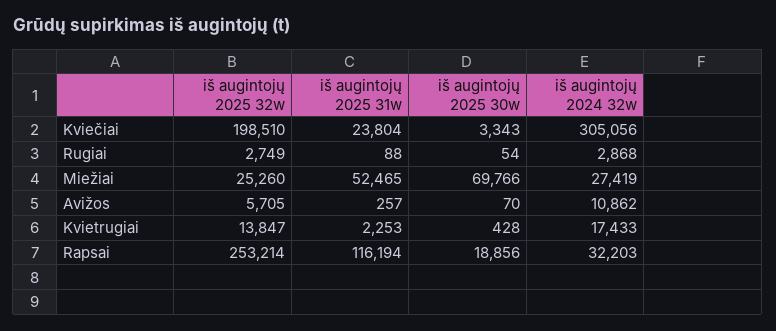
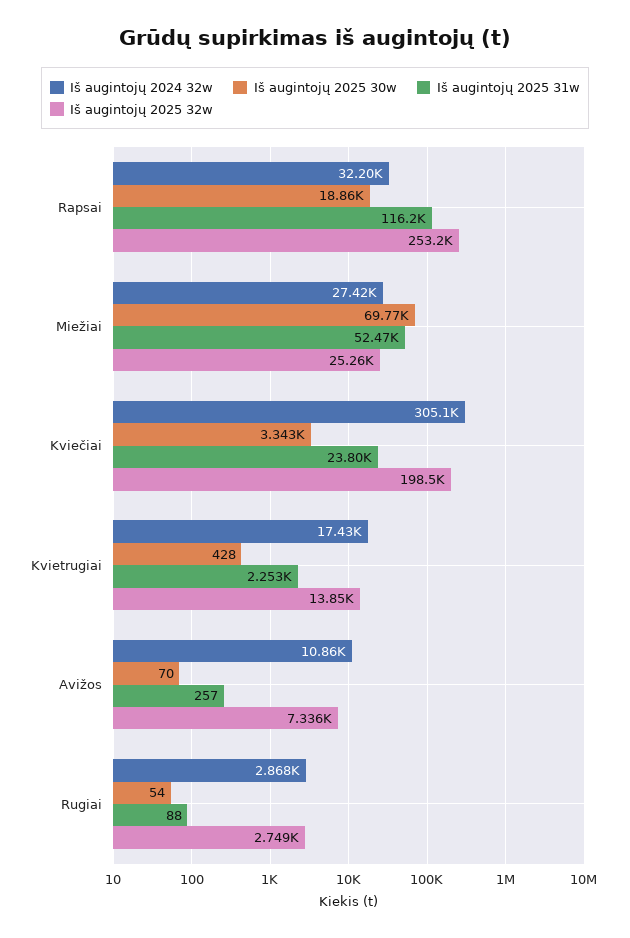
iš augintojų 2025 32w, Avižos: 5705 -> 7336

